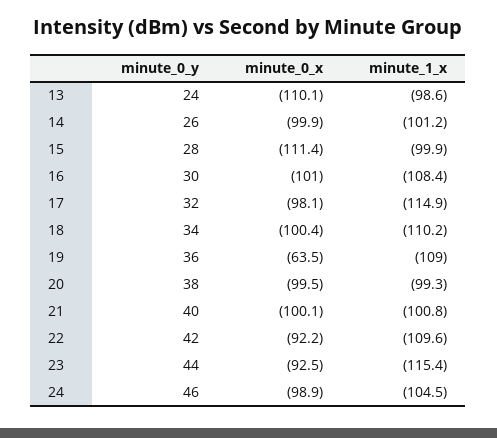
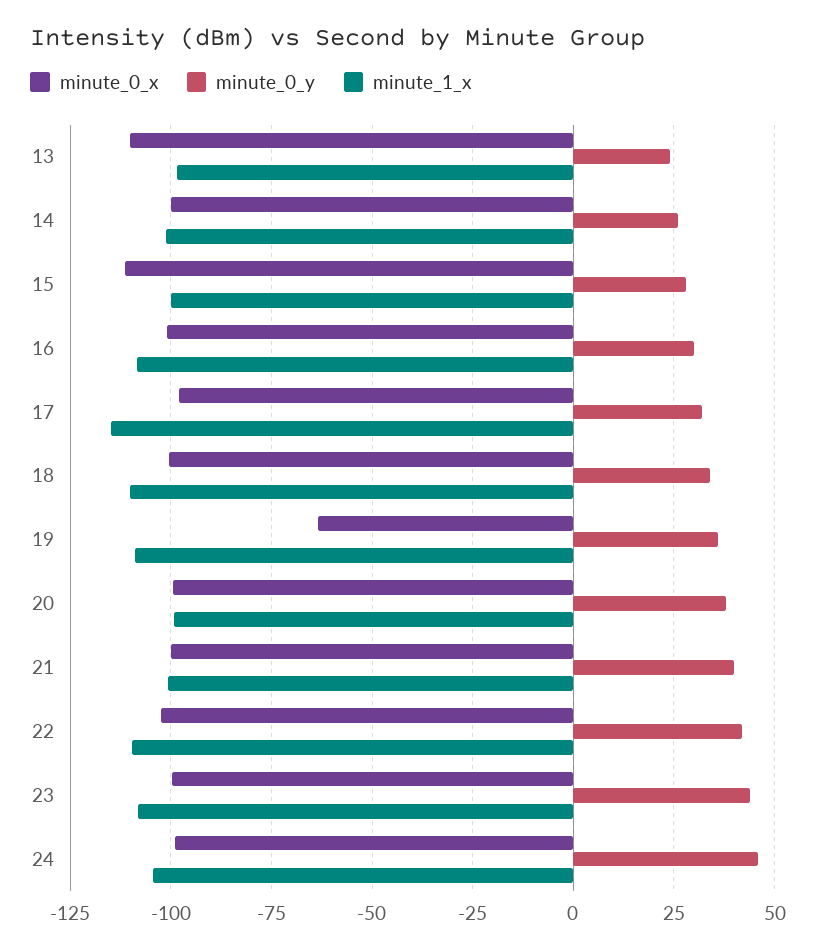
minute_0_x, 22: -92.2 -> -102.5
minute_0_x, 23: -92.5 -> -100
minute_1_x, 23: -115.4 -> -107.5

